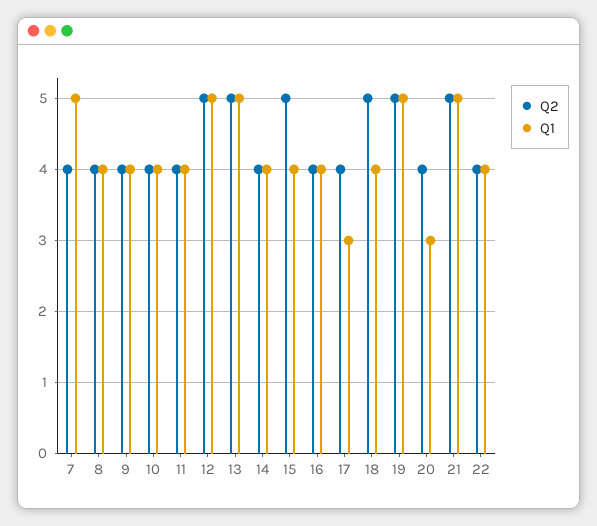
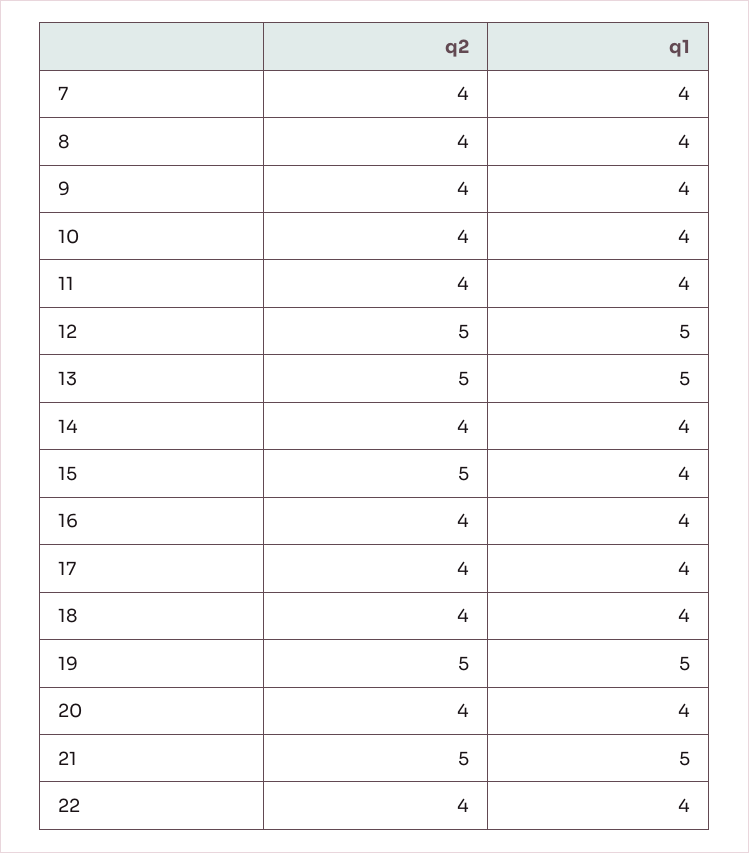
Q1, 7: 5 -> 4
Q1, 17: 3 -> 4
Q2, 18: 5 -> 4
Q1, 20: 3 -> 4

